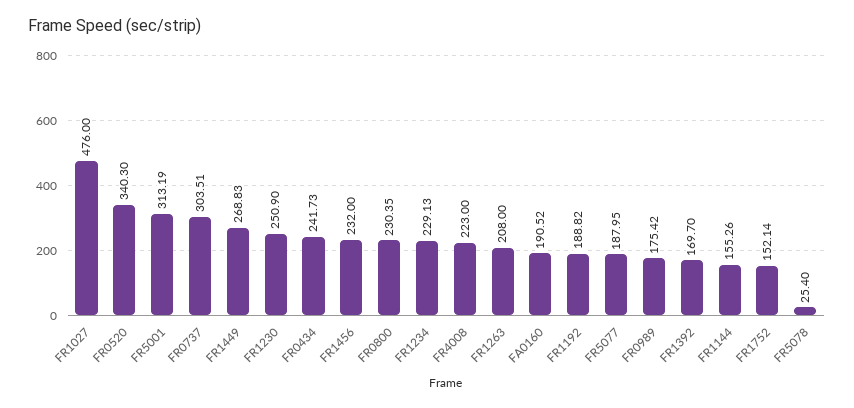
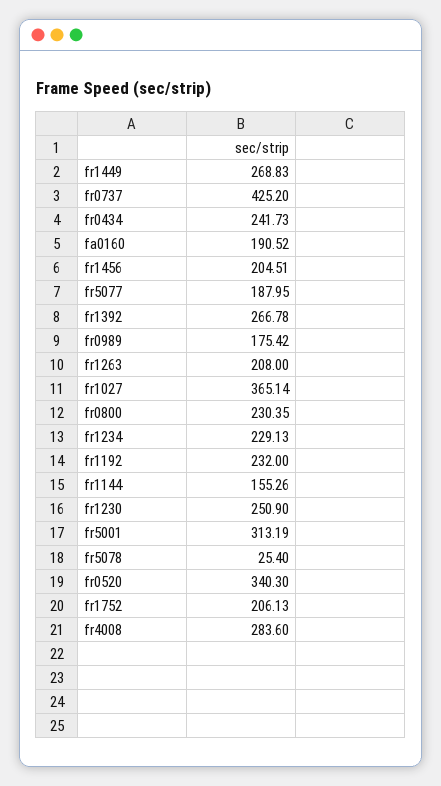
FR1027: 476 -> 365.14
FR0737: 303.51 -> 425.2
FR1456: 232 -> 204.51
FR4008: 223 -> 283.6
FR1192: 188.82 -> 232
FR1392: 169.7 -> 266.78
FR1752: 152.14 -> 206.13

